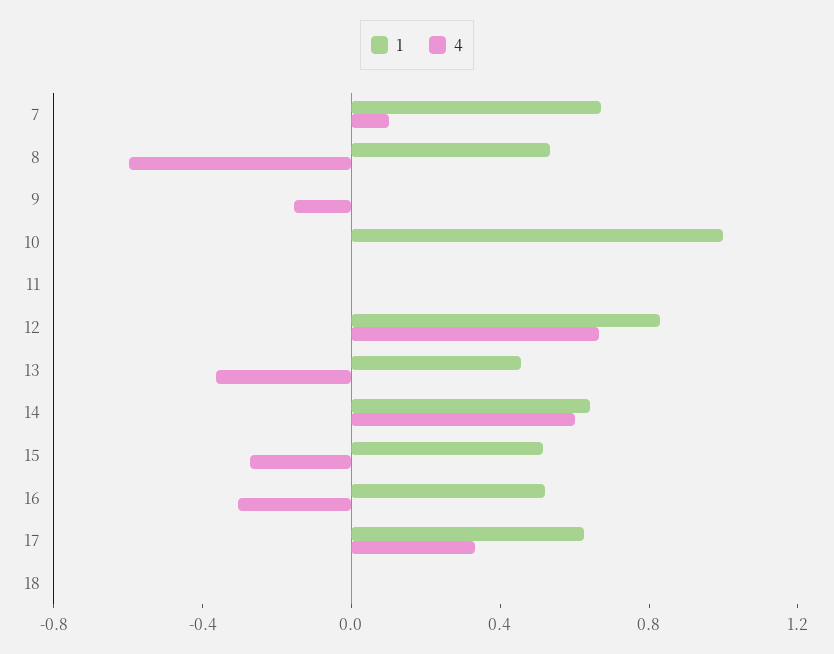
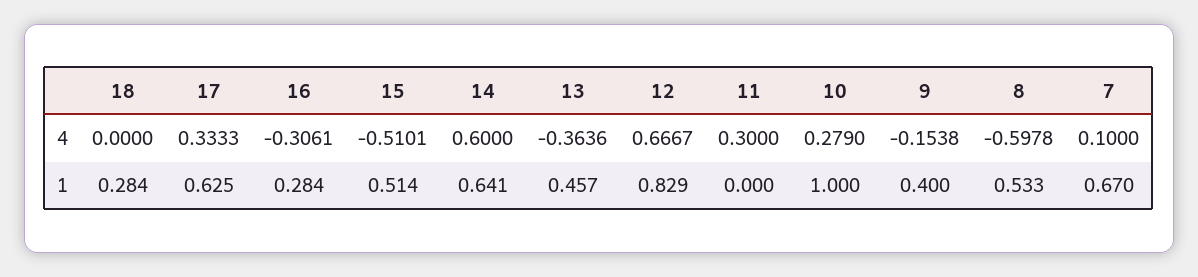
1, 9: 0 -> 0.4
4, 10: 0 -> 0.279
4, 11: 0 -> 0.3
4, 15: -0.3 -> -0.5101
1, 16: 0.5 -> 0.284
1, 18: 0 -> 0.284

